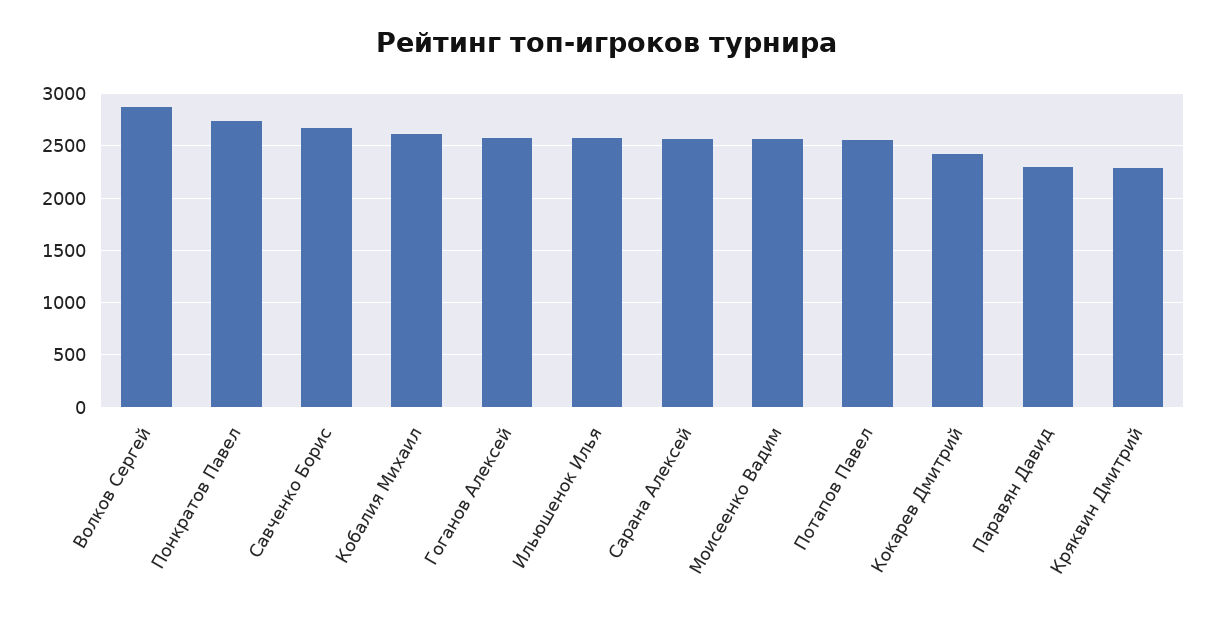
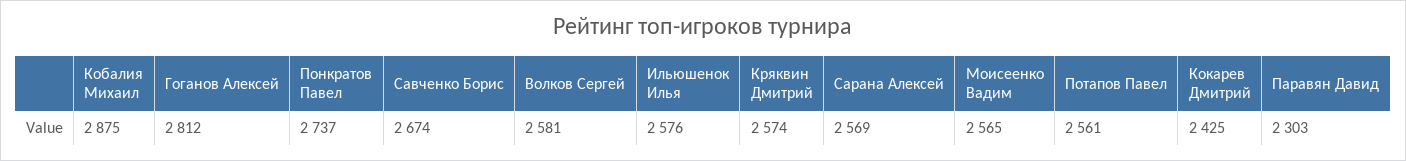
Волков Сергей: 2900 -> 2581
Кобалия Михаил: 2600 -> 2875
Гоганов Алексей: 2600 -> 2812
Кряквин Дмитрий: 2300 -> 2574

